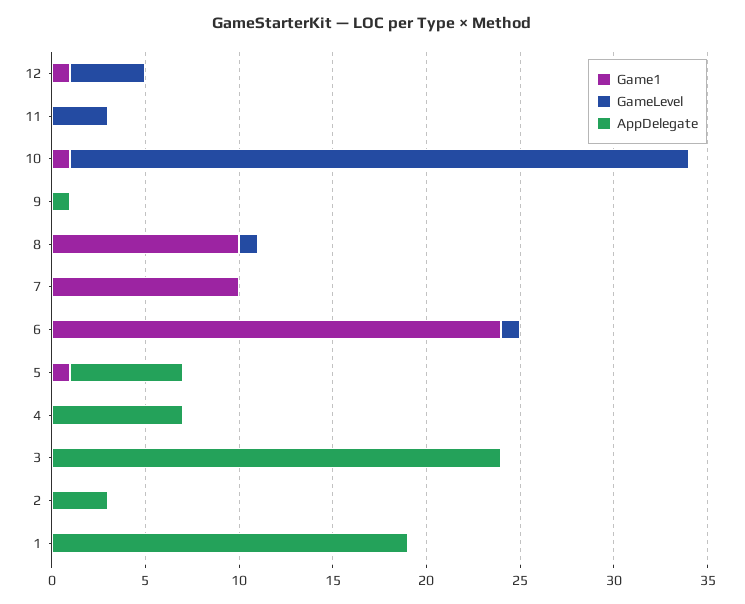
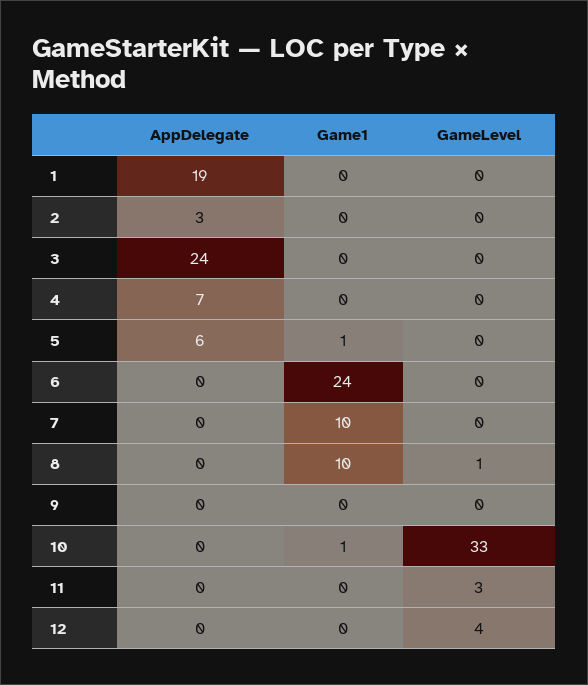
Game1, 12: 1 -> 0
AppDelegate, 9: 1 -> 0
GameLevel, 6: 1 -> 0

